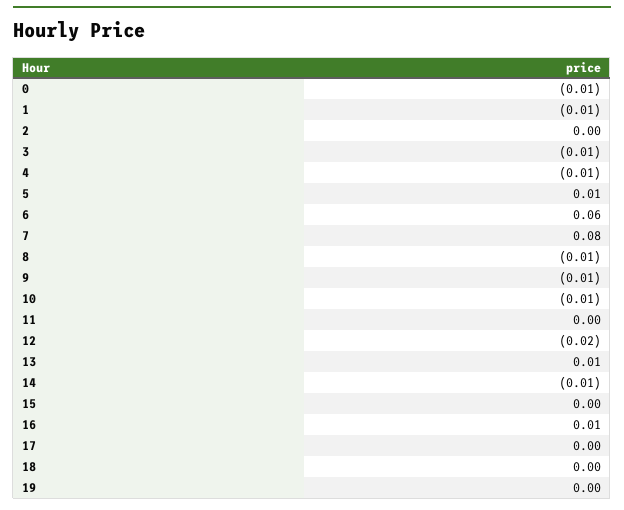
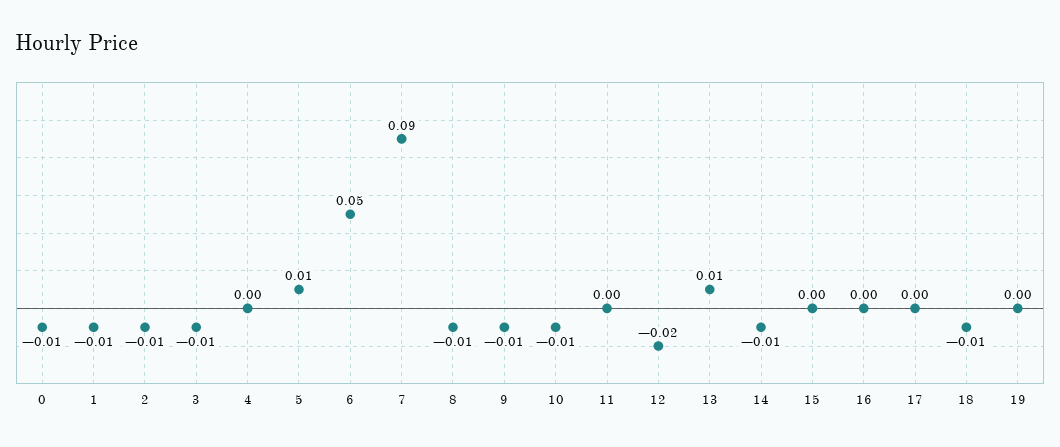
2: 0 -> -0.01
4: -0.01 -> 0
6: 0.06 -> 0.05
7: 0.08 -> 0.09
16: 0.01 -> 0
18: 0 -> -0.01

